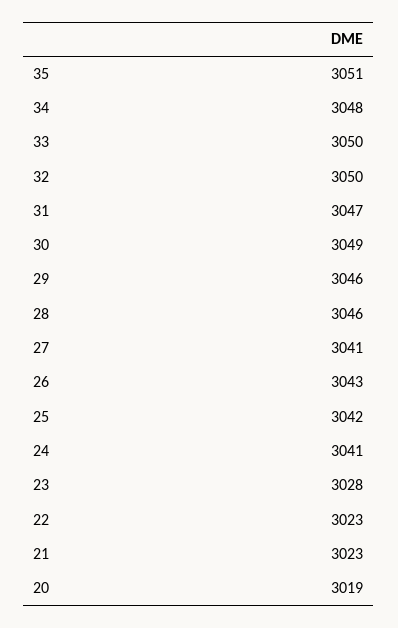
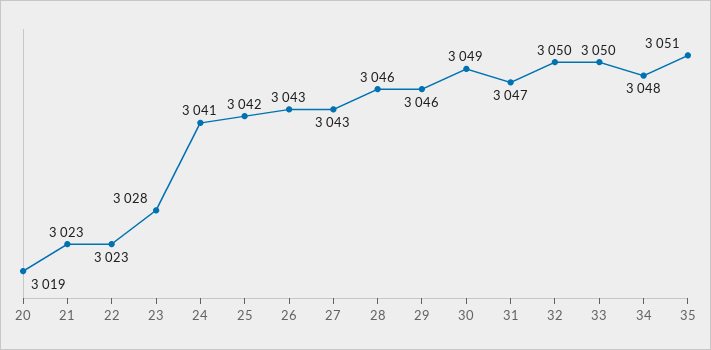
27: 3041 -> 3043

